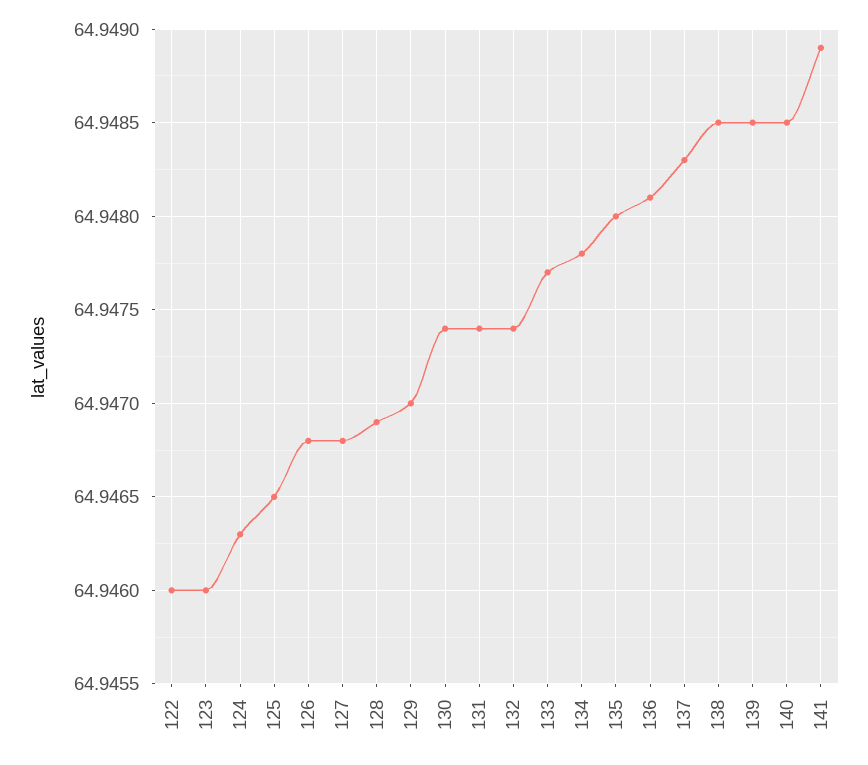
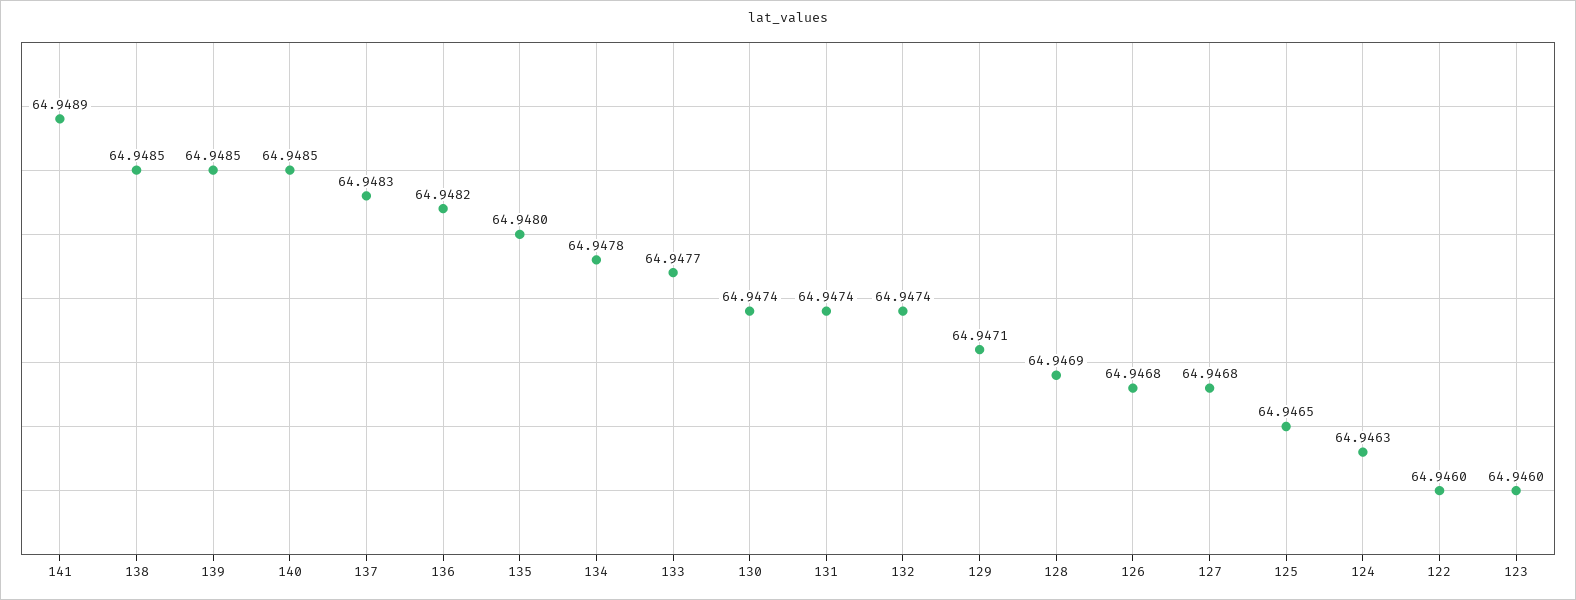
129: 64.947 -> 64.9471
136: 64.9481 -> 64.9482

